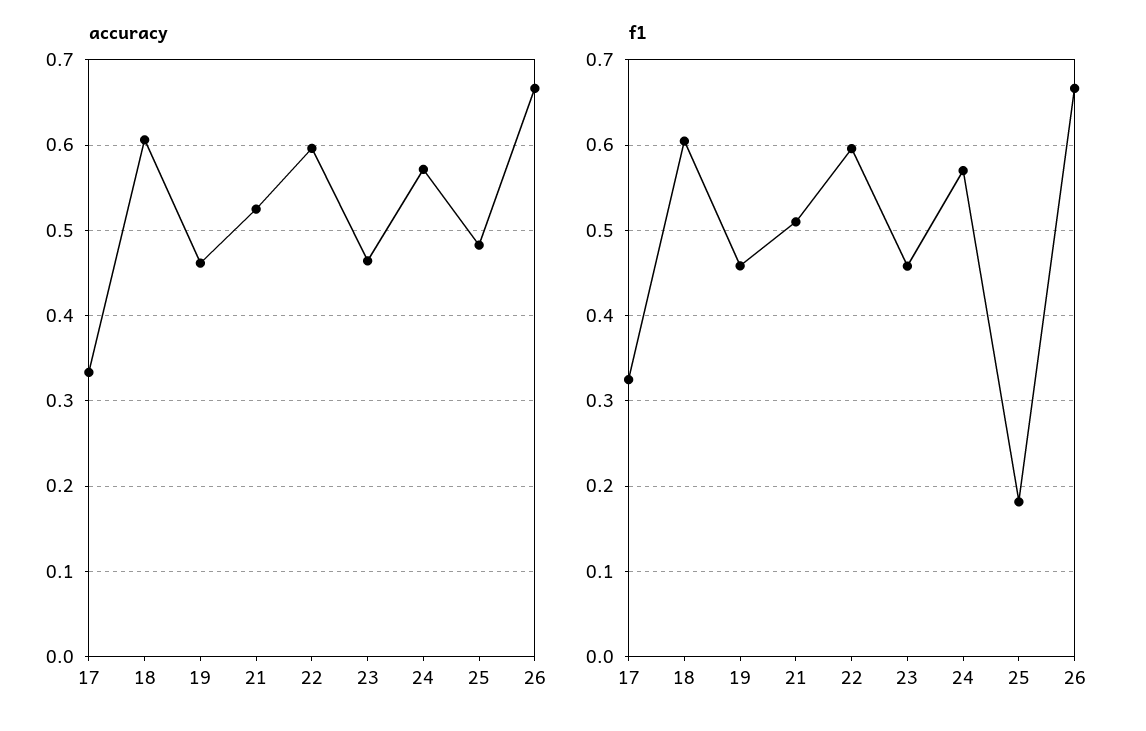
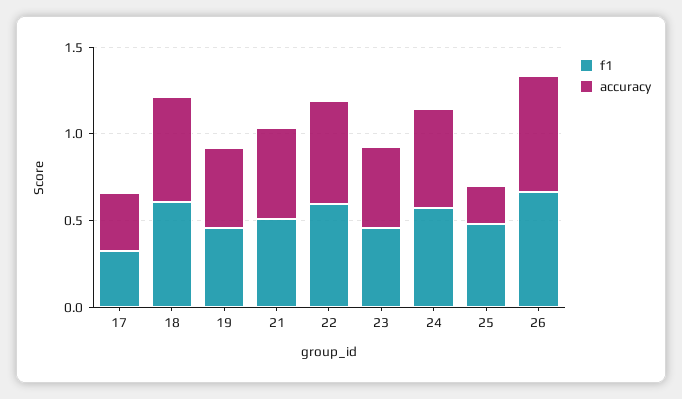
accuracy, 25: 0.48 -> 0.2
f1, 25: 0.18 -> 0.5

